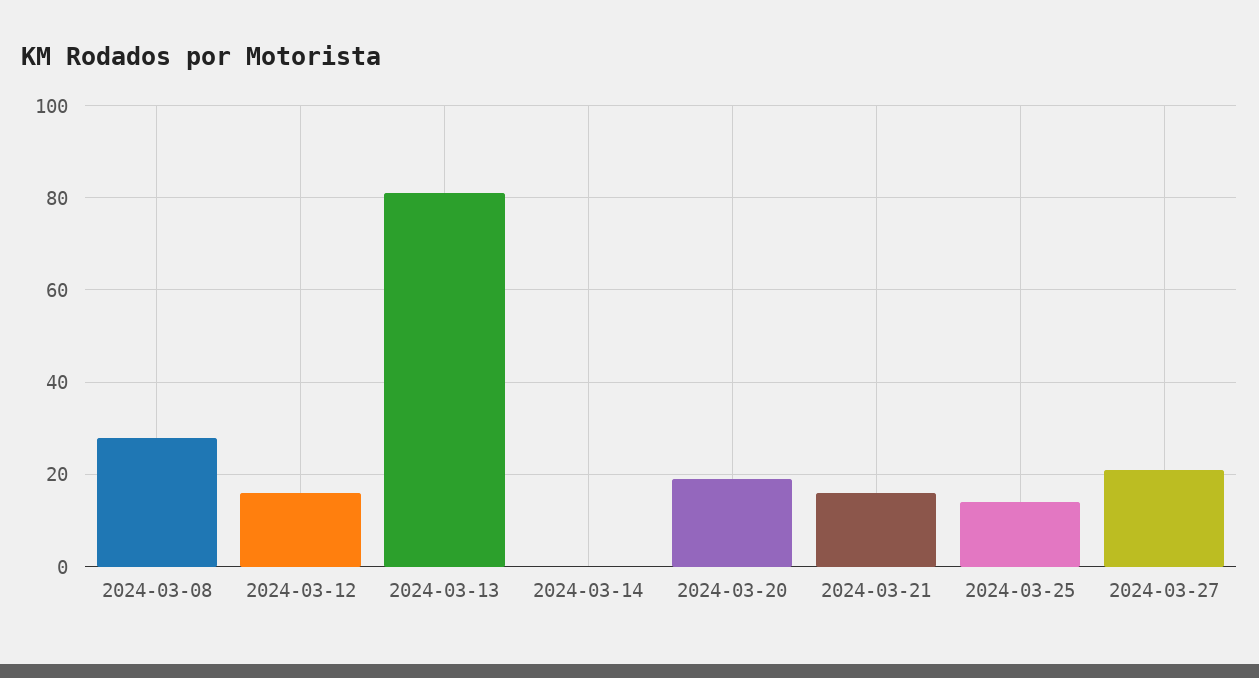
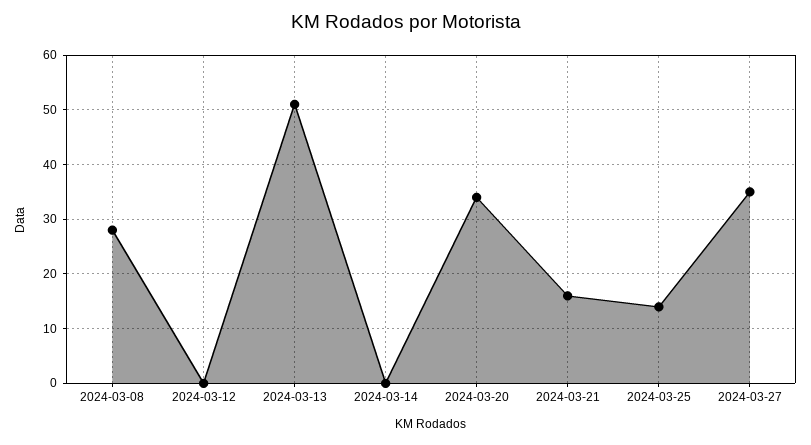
2024-03-12: 15 -> 0
2024-03-13: 80 -> 50
2024-03-20: 20 -> 35
2024-03-27: 20 -> 35

